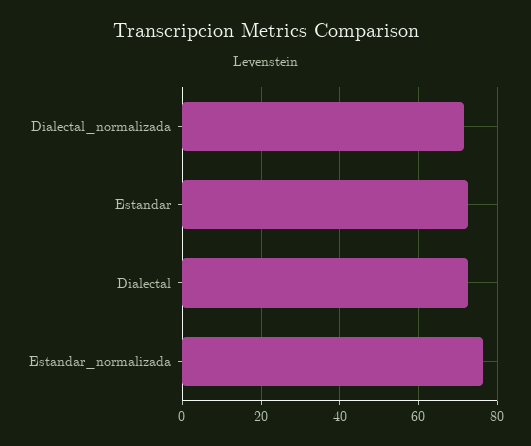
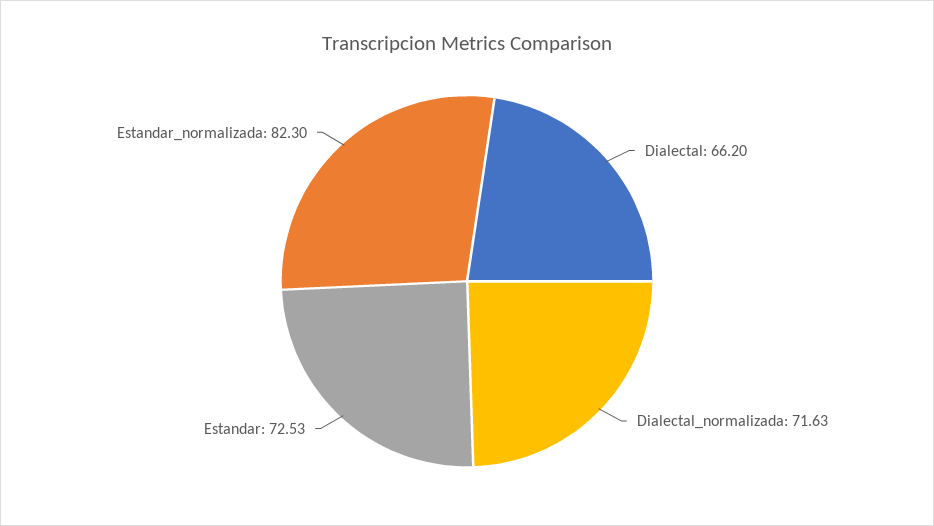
Dialectal: 72 -> 66.2
Estandar_normalizada: 76 -> 82.3

